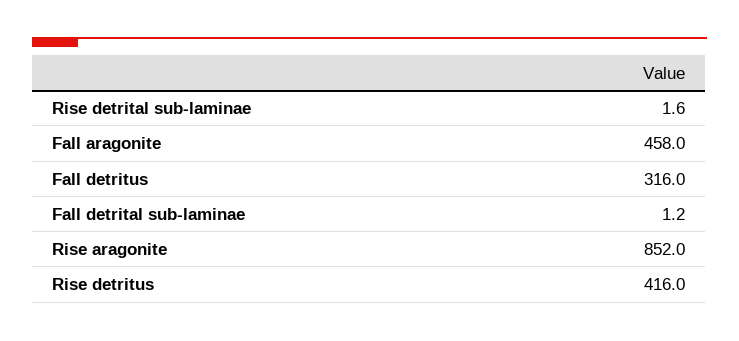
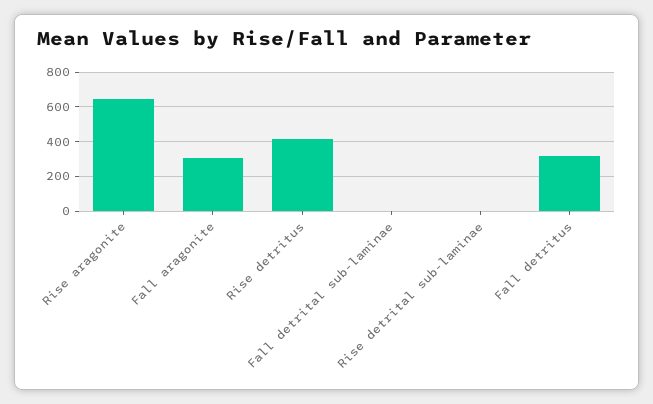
Fall aragonite: 458 -> 300
Rise aragonite: 852 -> 650

